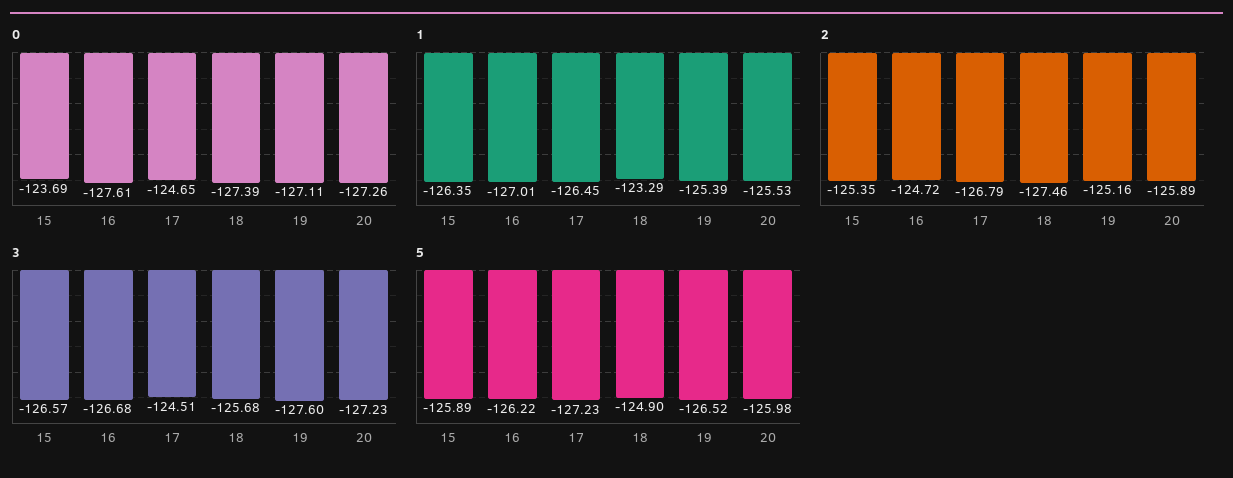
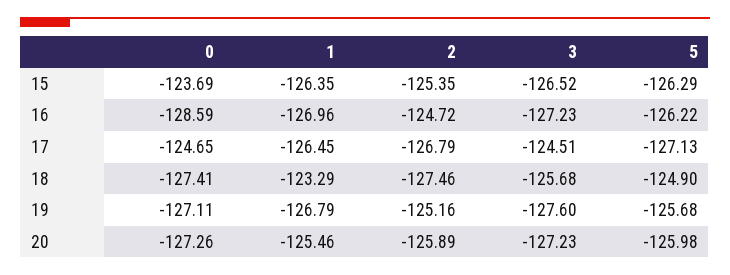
0, 16: -127.61 -> -128.59
0, 18: -127.39 -> -127.41
1, 16: -127.01 -> -126.96
1, 19: -125.39 -> -126.79
1, 20: -125.53 -> -125.46
3, 15: -126.57 -> -126.52
3, 16: -126.68 -> -127.23
5, 15: -125.89 -> -126.29
5, 17: -127.23 -> -127.13
5, 19: -126.52 -> -125.68

